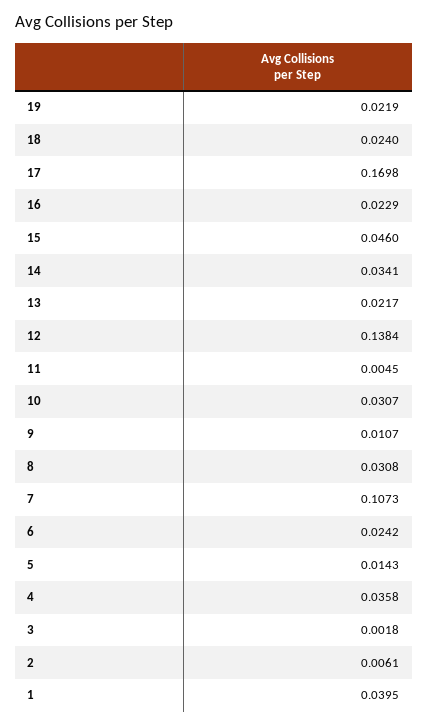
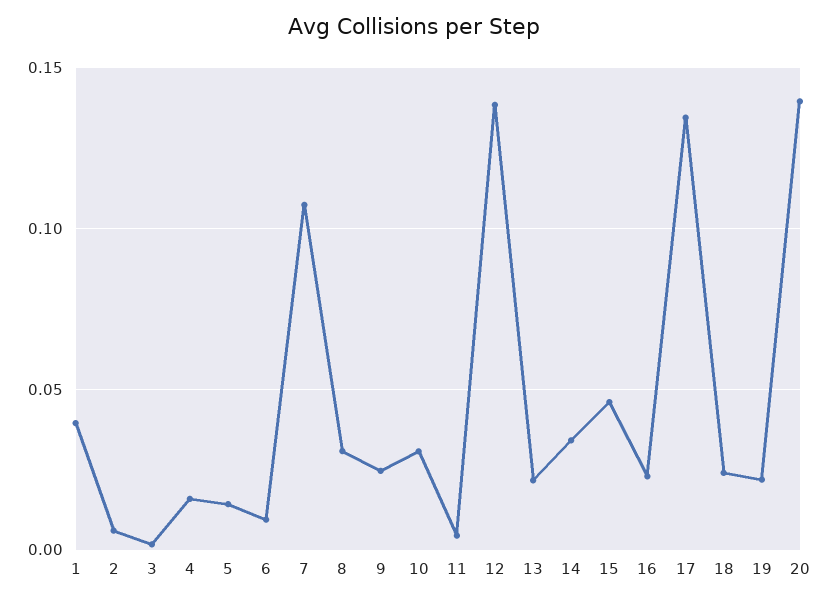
17: 0.1698 -> 0.135
9: 0.0107 -> 0.025
6: 0.0242 -> 0.01
4: 0.0358 -> 0.015
20: none -> 0.14

